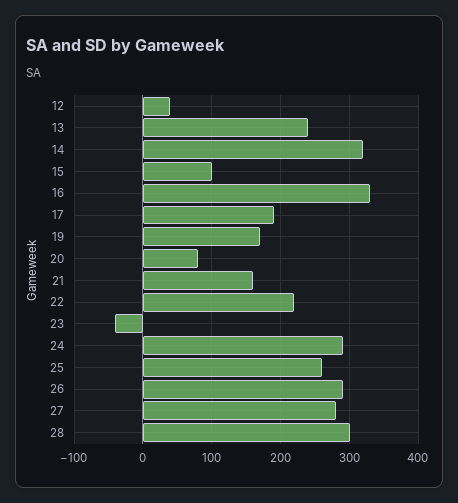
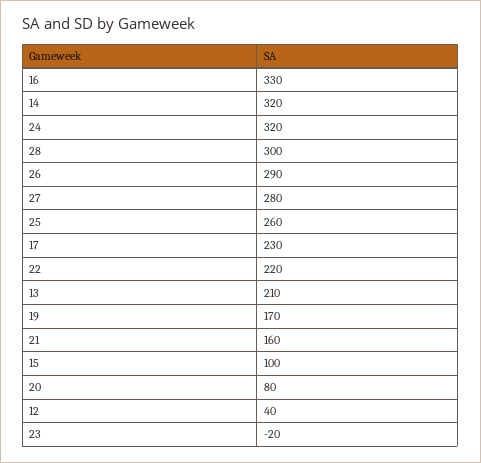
13: 240 -> 210
17: 190 -> 230
23: -40 -> -20
24: 290 -> 320

